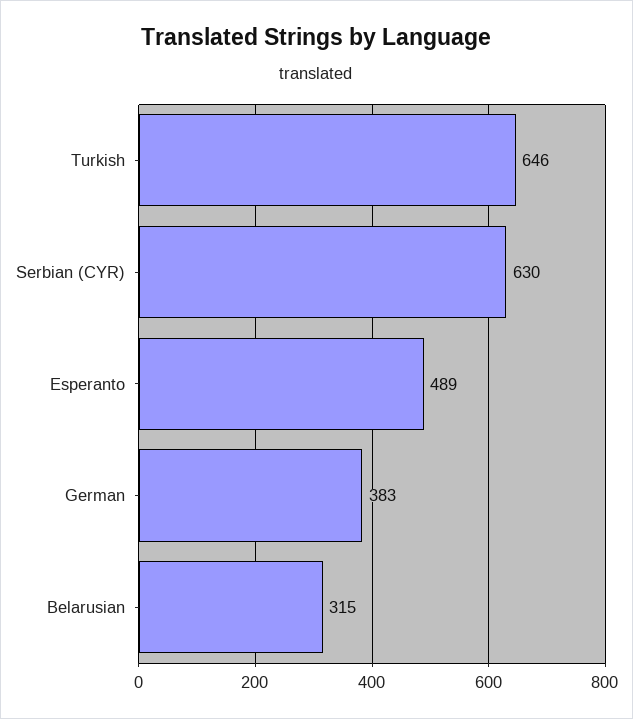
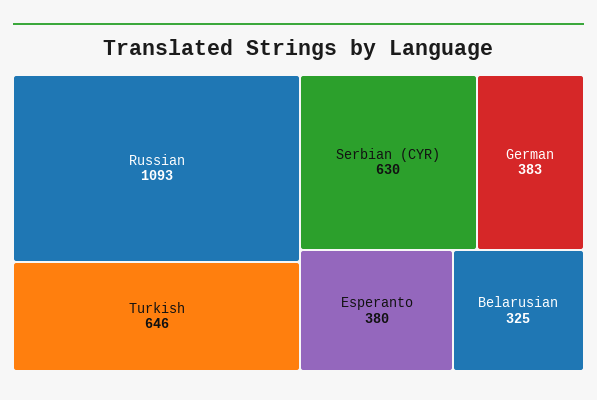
Esperanto: 489 -> 380
Belarusian: 315 -> 325
Russian: none -> 1093

